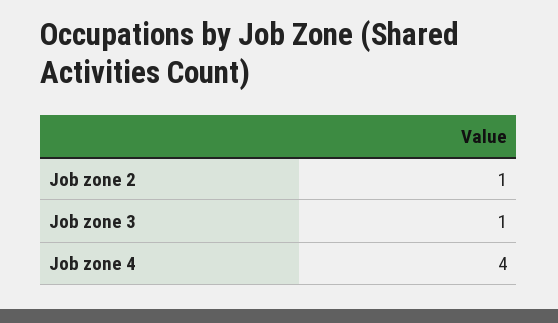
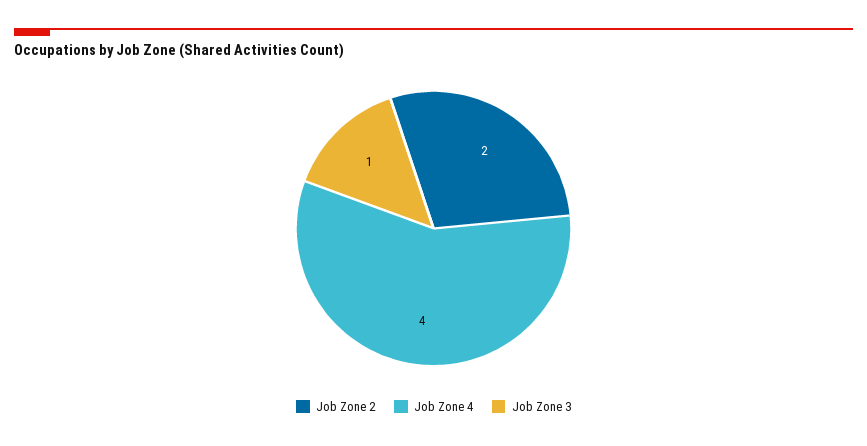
Job zone 2: 1 -> 2

